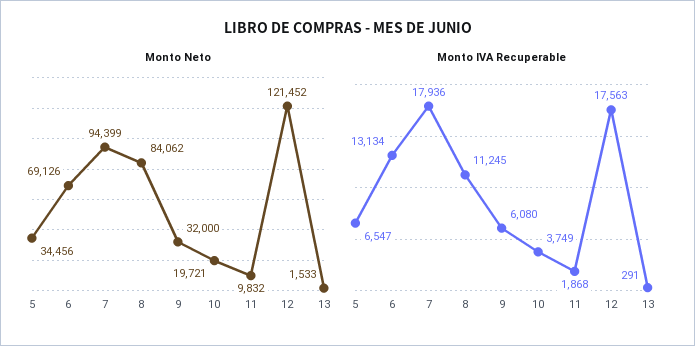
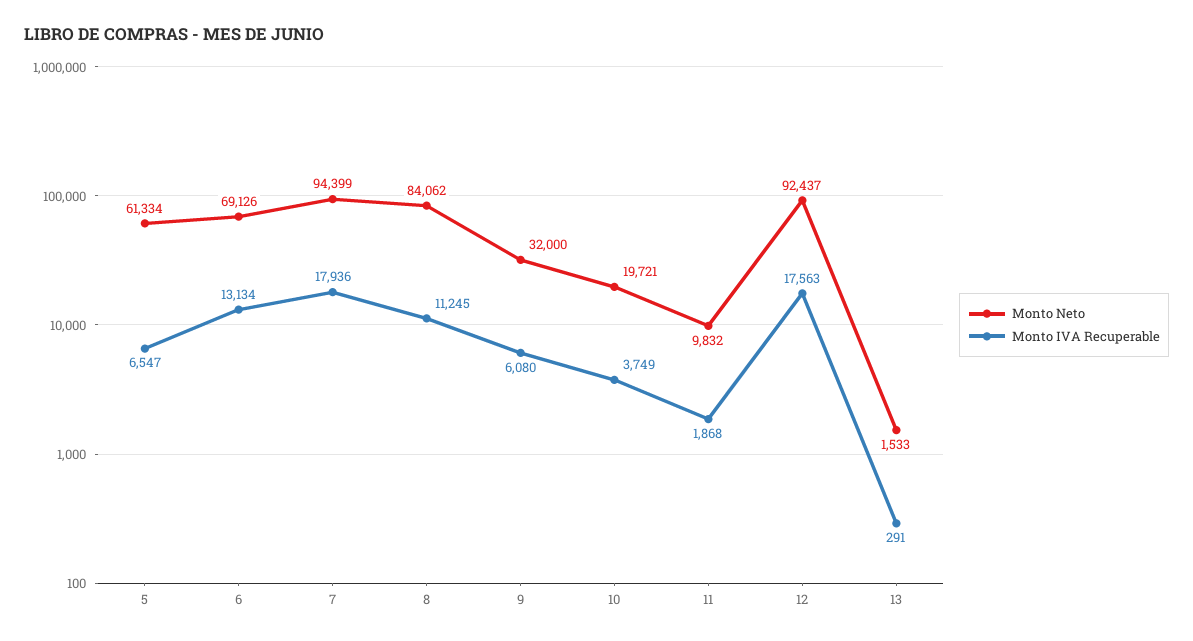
Monto Neto, 5: 34456 -> 61334
Monto Neto, 12: 121452 -> 92437

